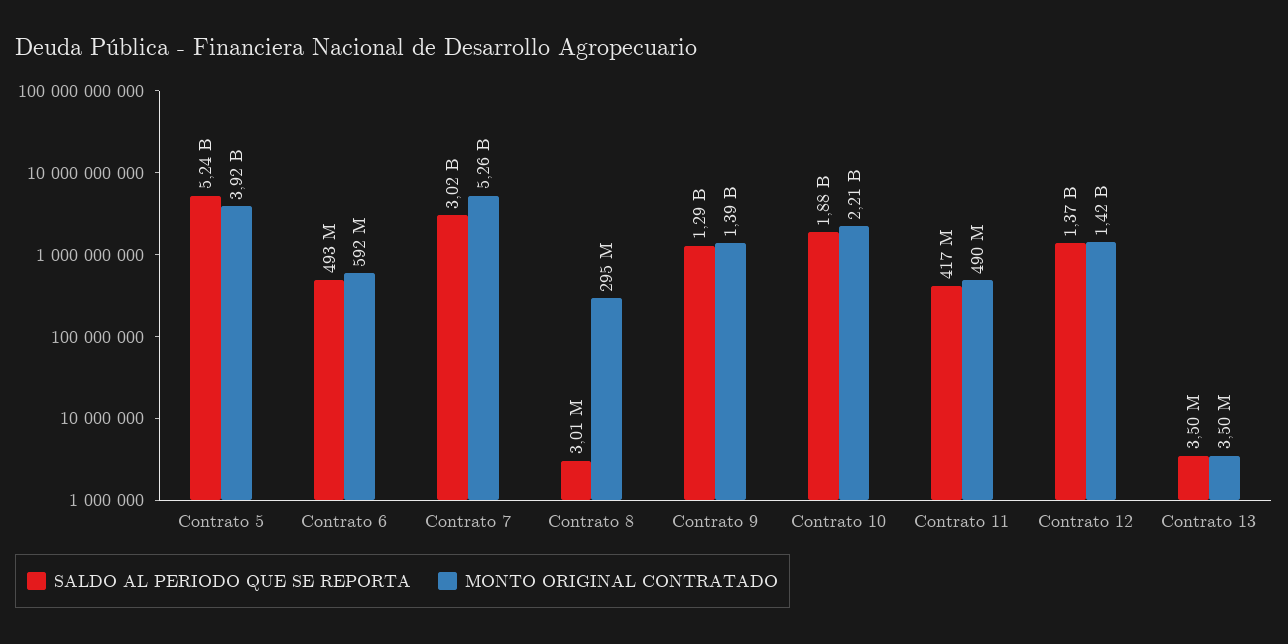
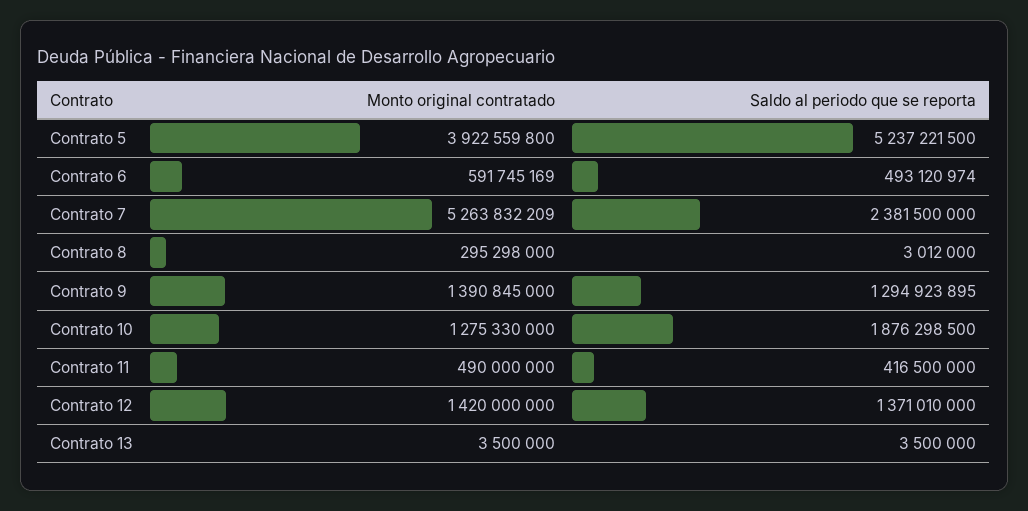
SALDO AL PERIODO QUE SE REPORTA, Contrato 7: 3020000000 -> 2381500000
MONTO ORIGINAL CONTRATADO, Contrato 10: 2210000000 -> 1275330000

